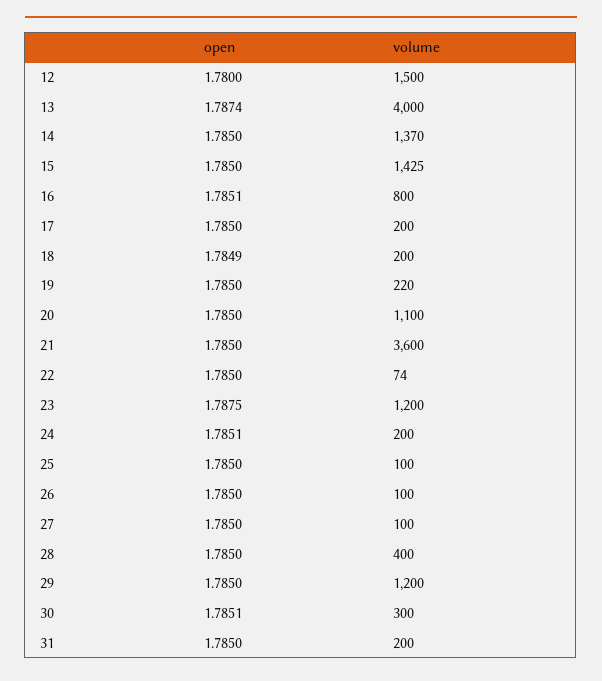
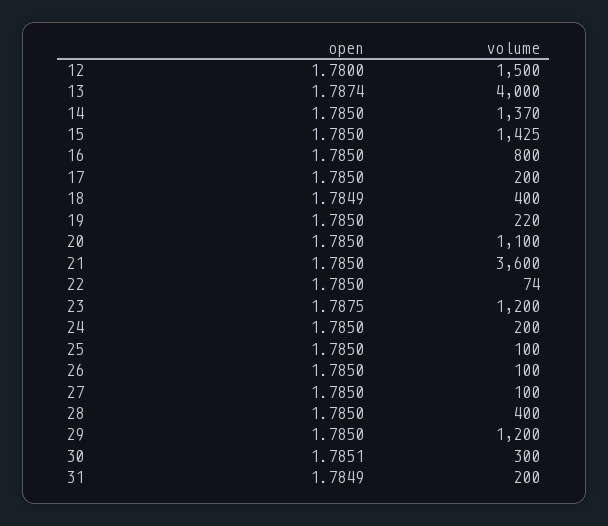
open, 16: 1.7851 -> 1.785
volume, 18: 200 -> 400
open, 24: 1.7851 -> 1.785
open, 31: 1.785 -> 1.7849

